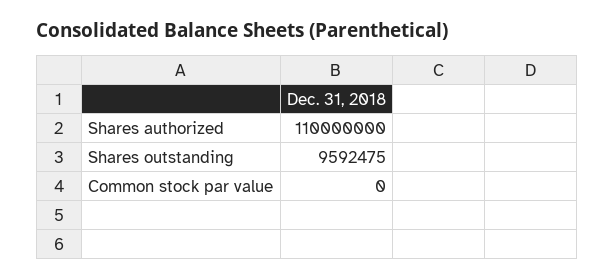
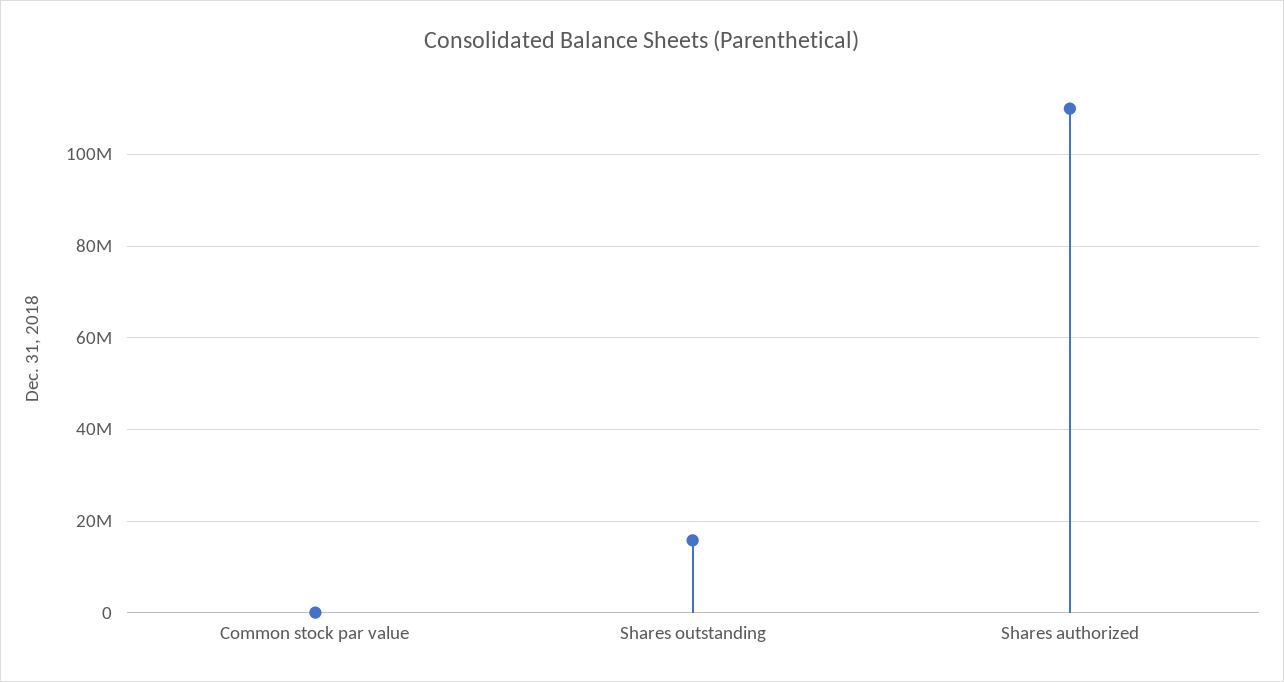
Shares outstanding: 9592475 -> 16000000

